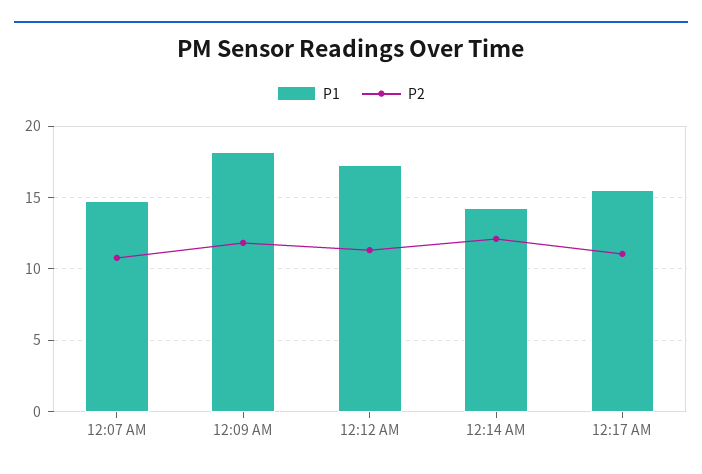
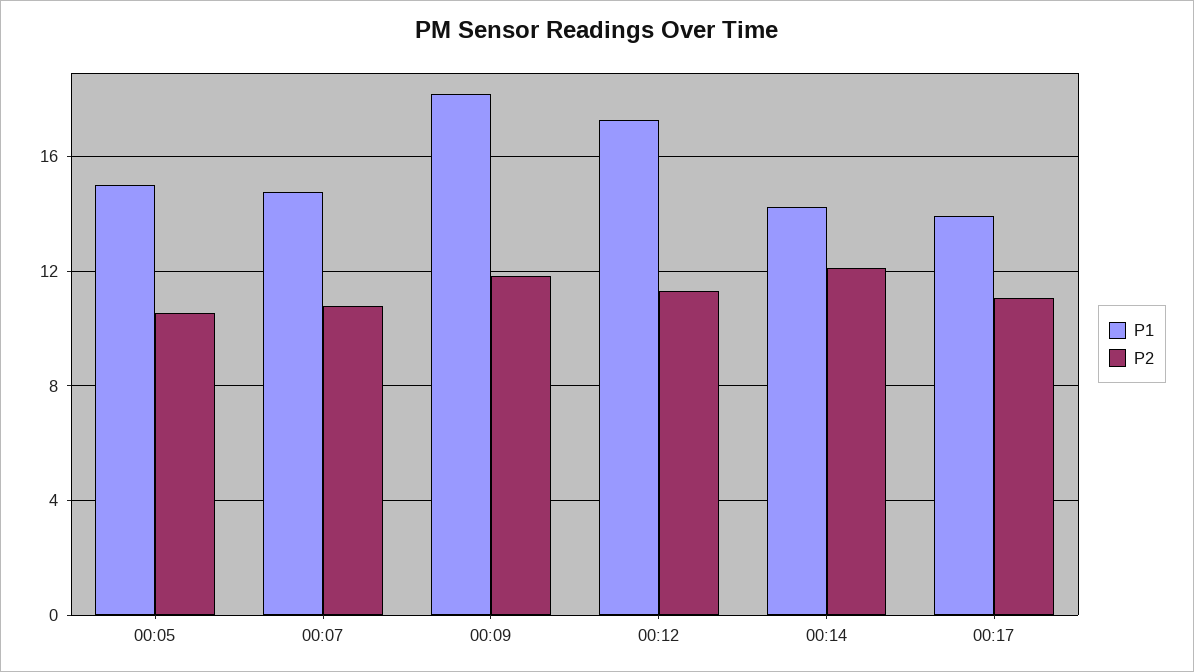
P1, 12:17 AM: 15.5 -> 14
P1, 00:05: none -> 15
P2, 00:05: none -> 10.5

